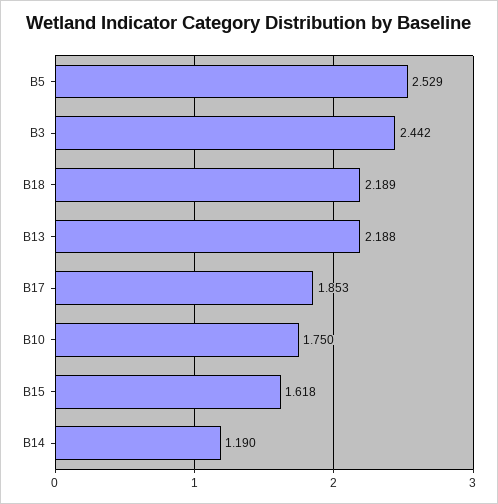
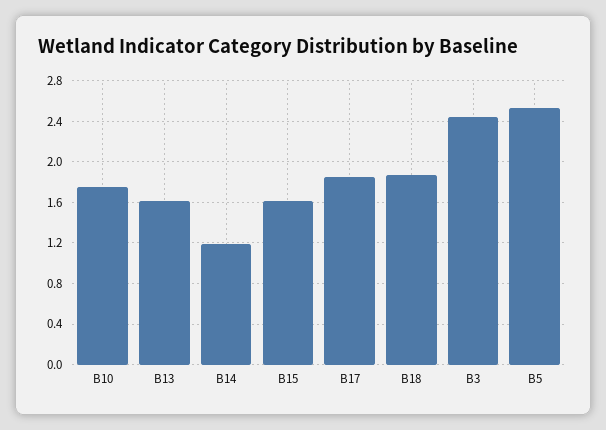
B18: 2.189 -> 1.9
B13: 2.188 -> 1.6

